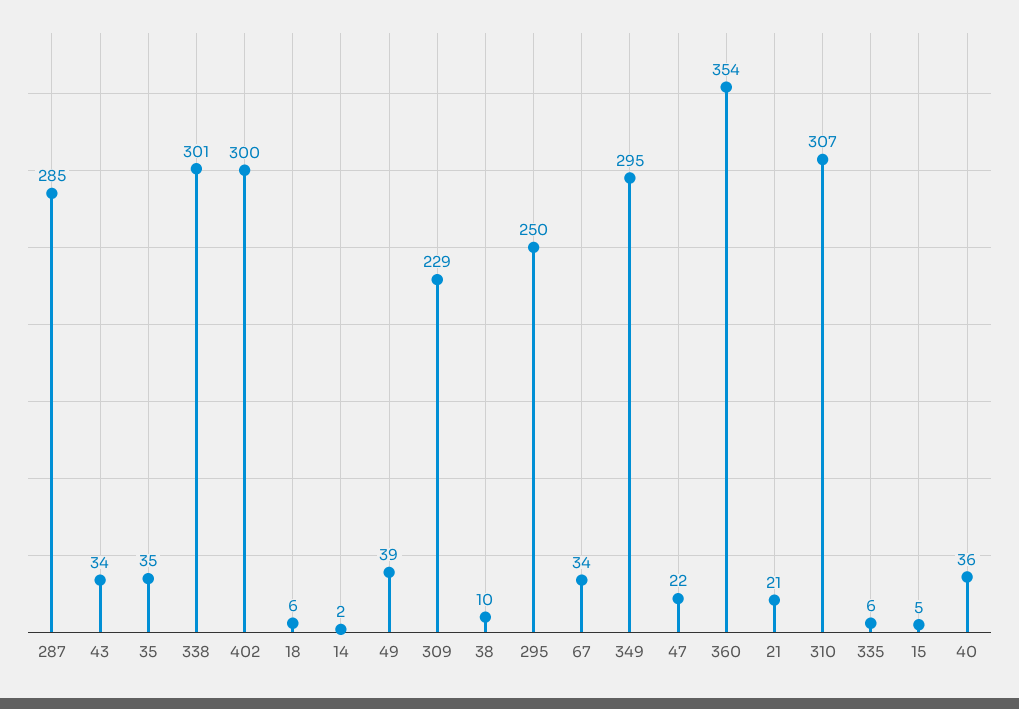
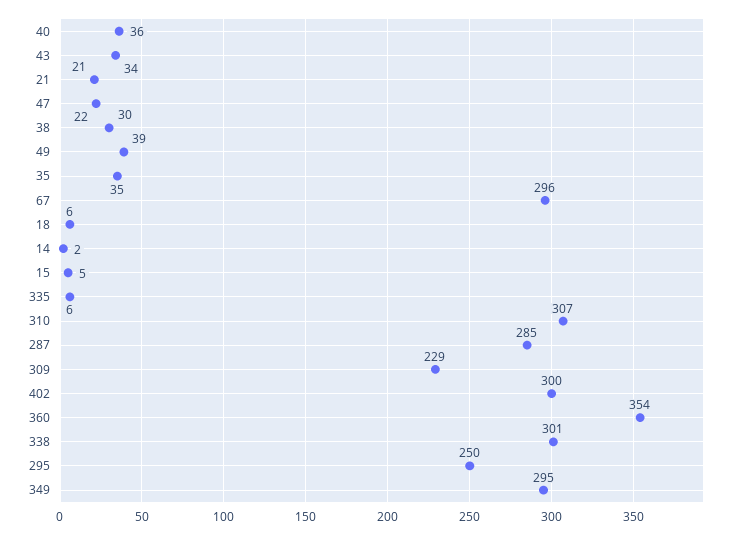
38: 10 -> 30
67: 34 -> 296

